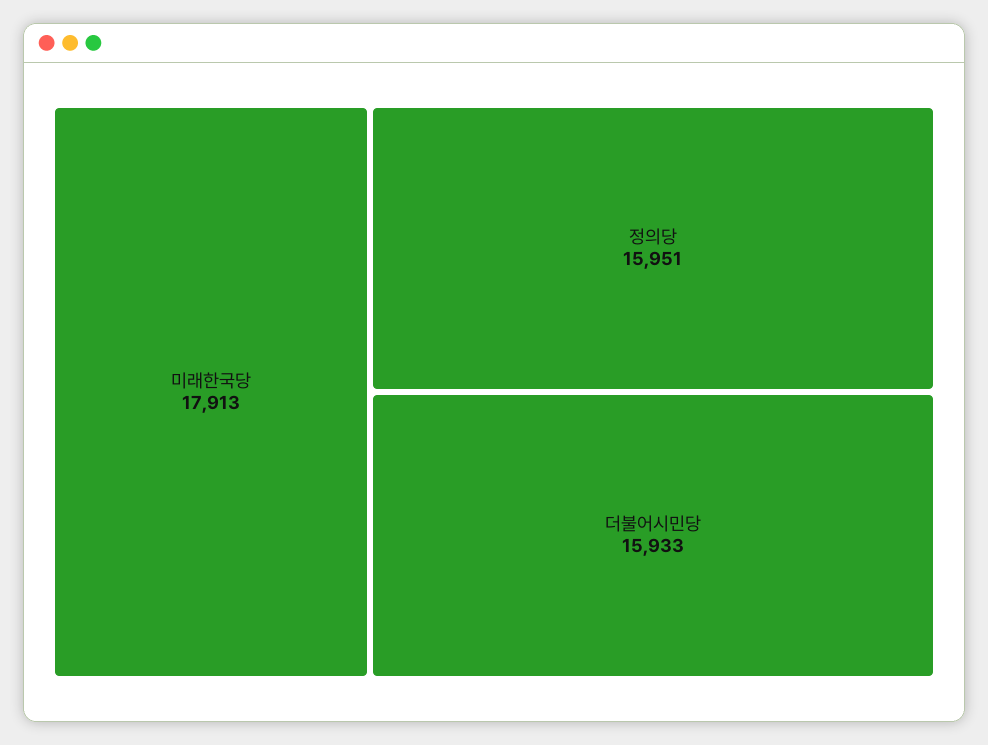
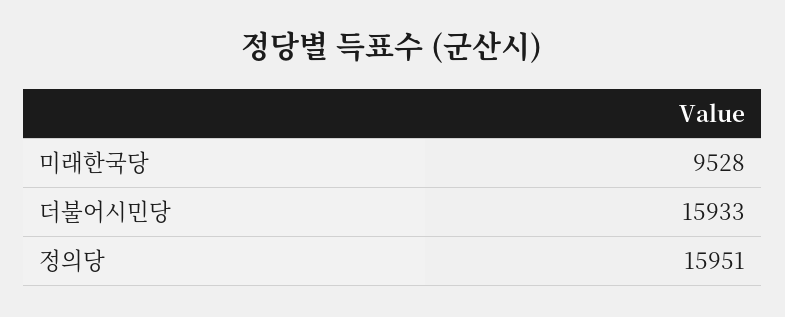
미래한국당: 17913 -> 9528

